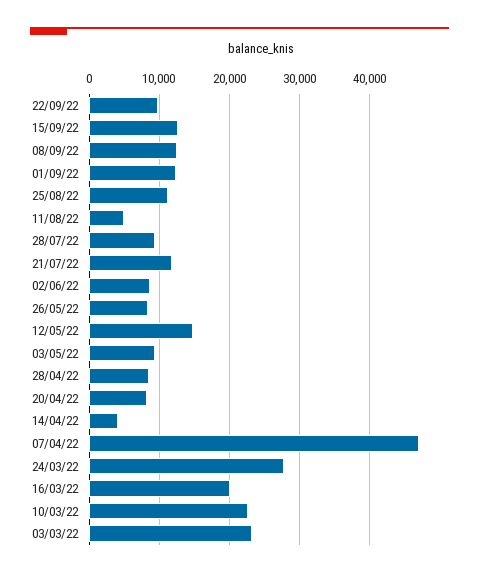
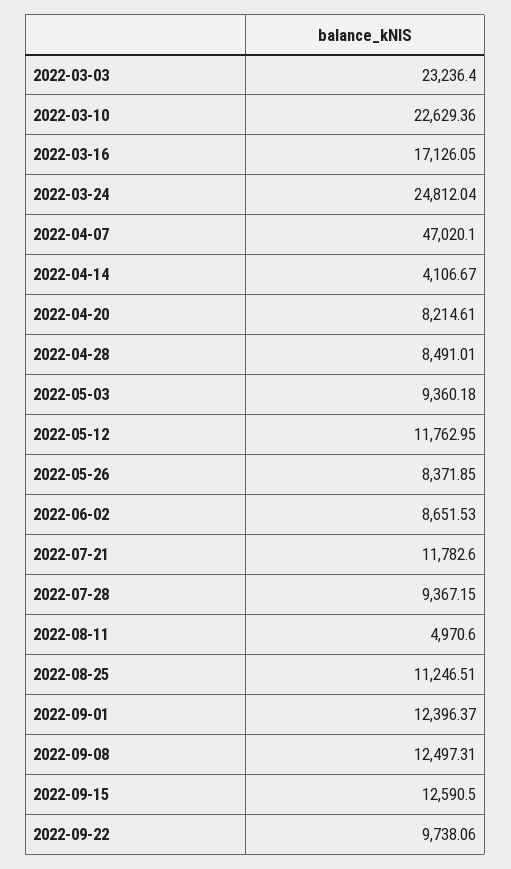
12/05/22: 15000 -> 11762.95
24/03/22: 28000 -> 24812.04
16/03/22: 20000 -> 17126.05

